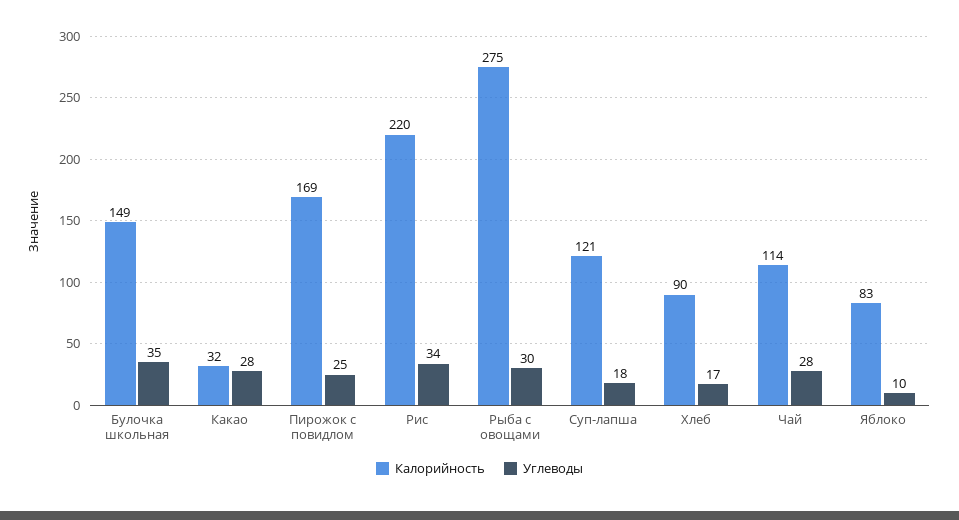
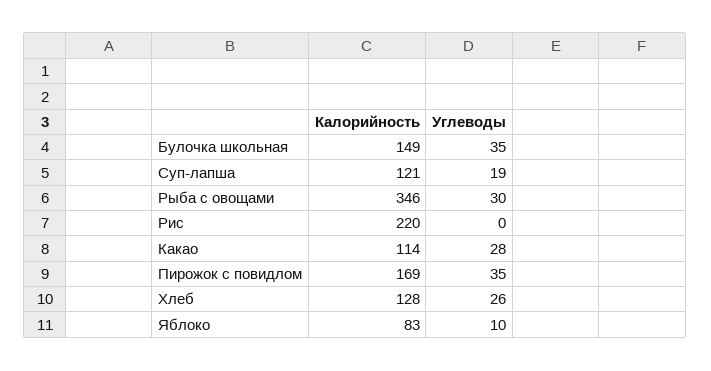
Калорийность, Какао: 32 -> 114
Углеводы, Пирожок с повидлом: 25 -> 35
Углеводы, Рис: 34 -> 0
Калорийность, Рыба с овощами: 275 -> 346
Углеводы, Суп-лапша: 18 -> 19
Калорийность, Хлеб: 90 -> 128
Углеводы, Хлеб: 17 -> 26
Калорийность, Чай: 114 -> none
Углеводы, Чай: 28 -> none

